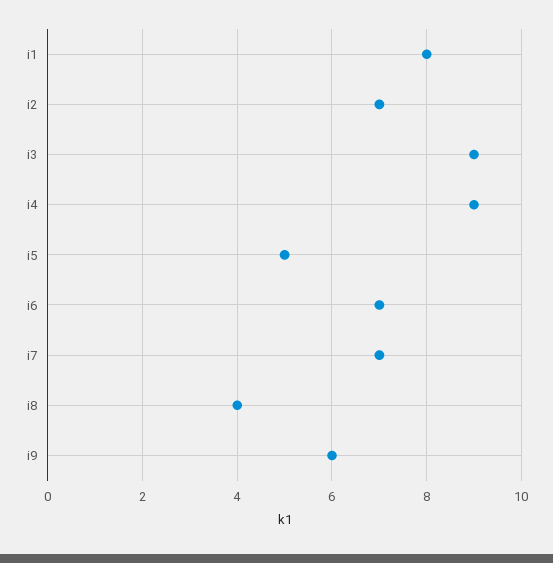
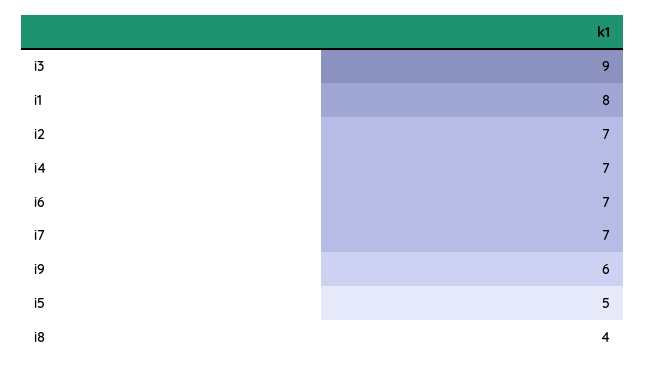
i4: 9 -> 7

